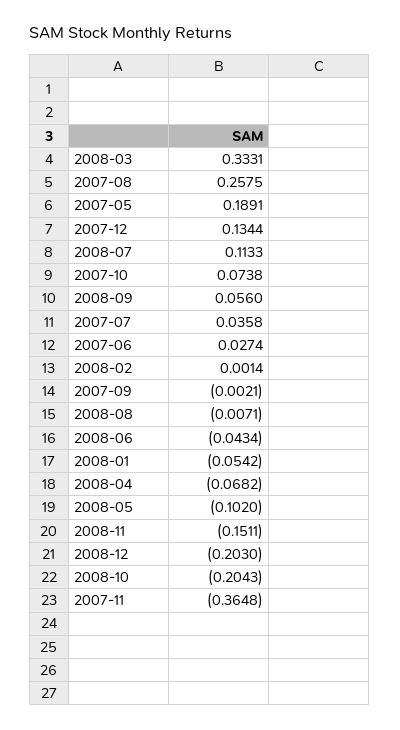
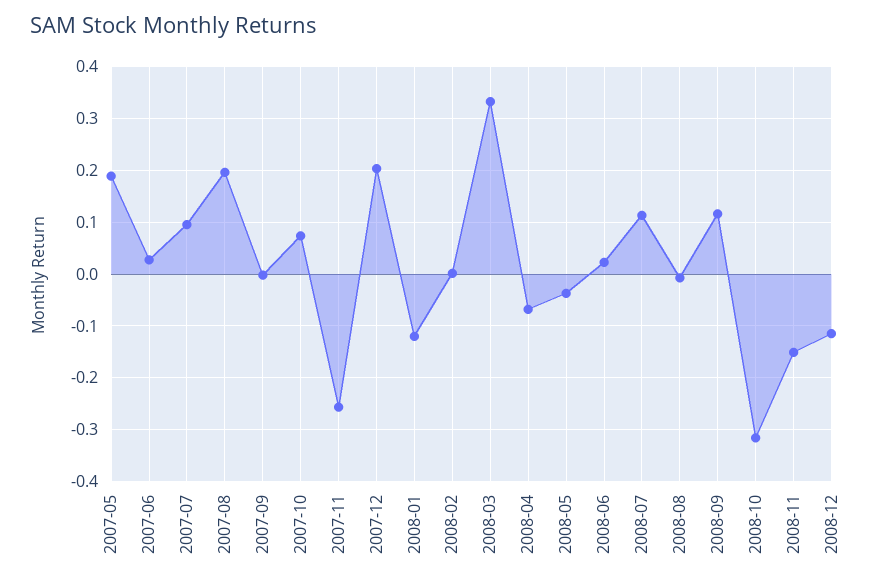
2007-08: 0.2575 -> 0.2
2007-12: 0.1344 -> 0.2
2008-09: 0.056 -> 0.12
2007-07: 0.0358 -> 0.1
2008-06: -0.0434 -> 0.02
2008-01: -0.0542 -> -0.12
2008-05: -0.102 -> -0.04
2008-12: -0.203 -> -0.12
2008-10: -0.2043 -> -0.32
2007-11: -0.3648 -> -0.26

